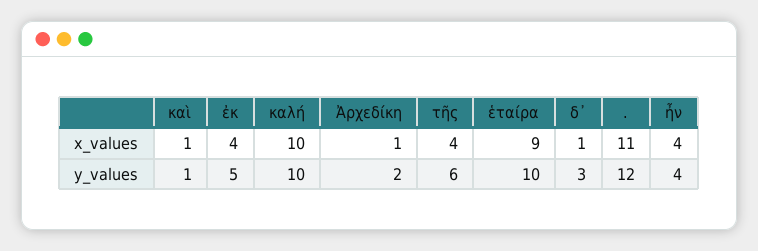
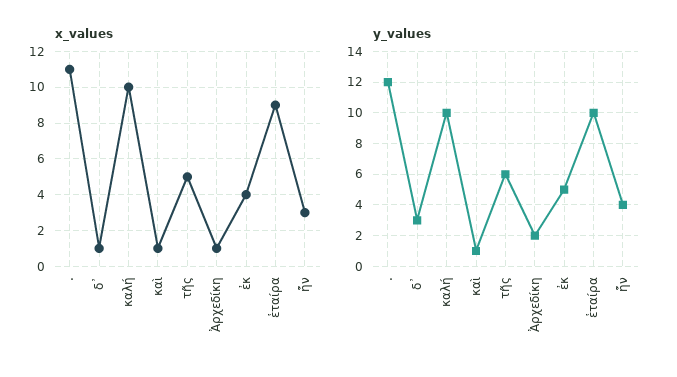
x_values, τῆς: 4 -> 5
x_values, ἦν: 4 -> 3

